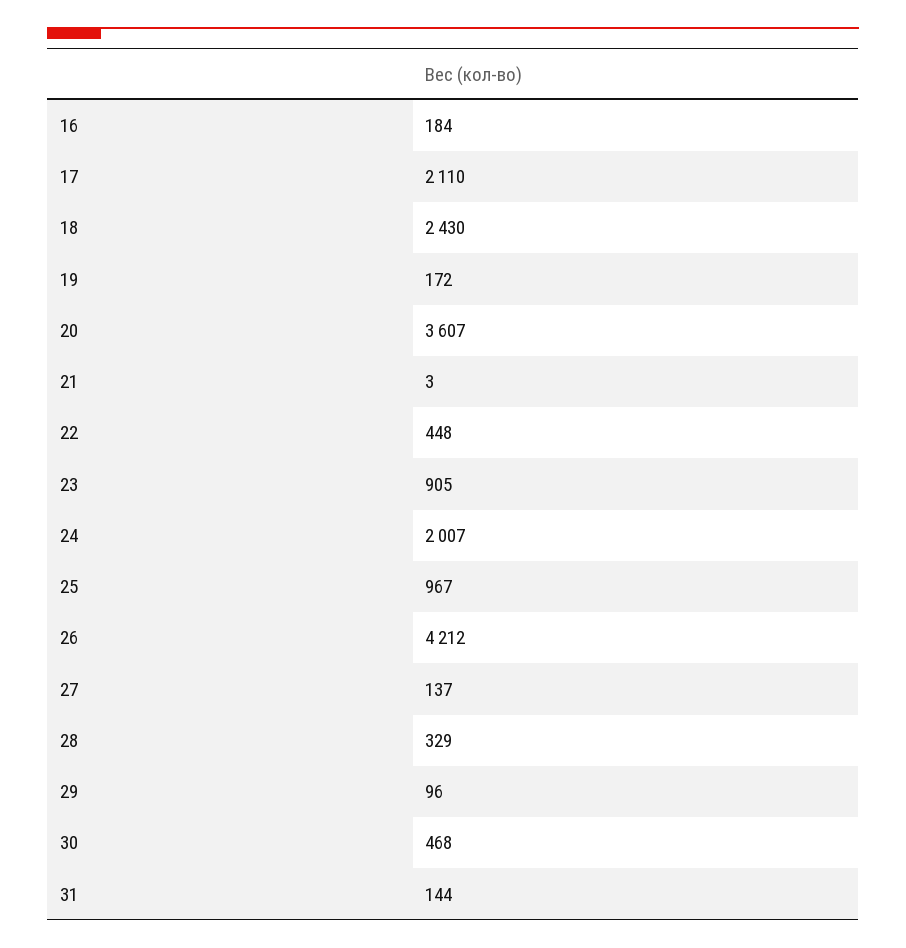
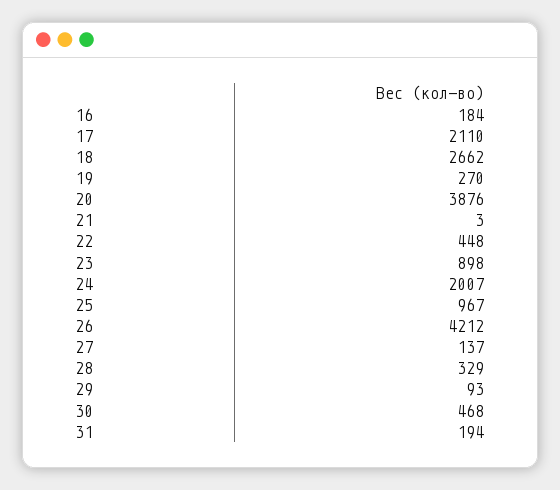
18: 2430 -> 2662
19: 172 -> 270
20: 3607 -> 3876
23: 905 -> 898
29: 96 -> 93
31: 144 -> 194

